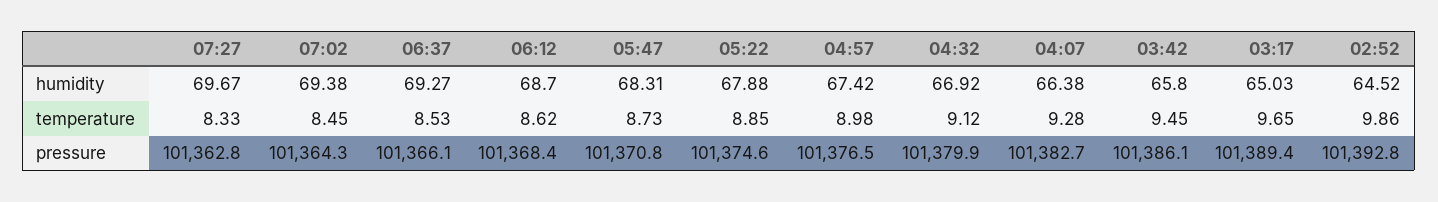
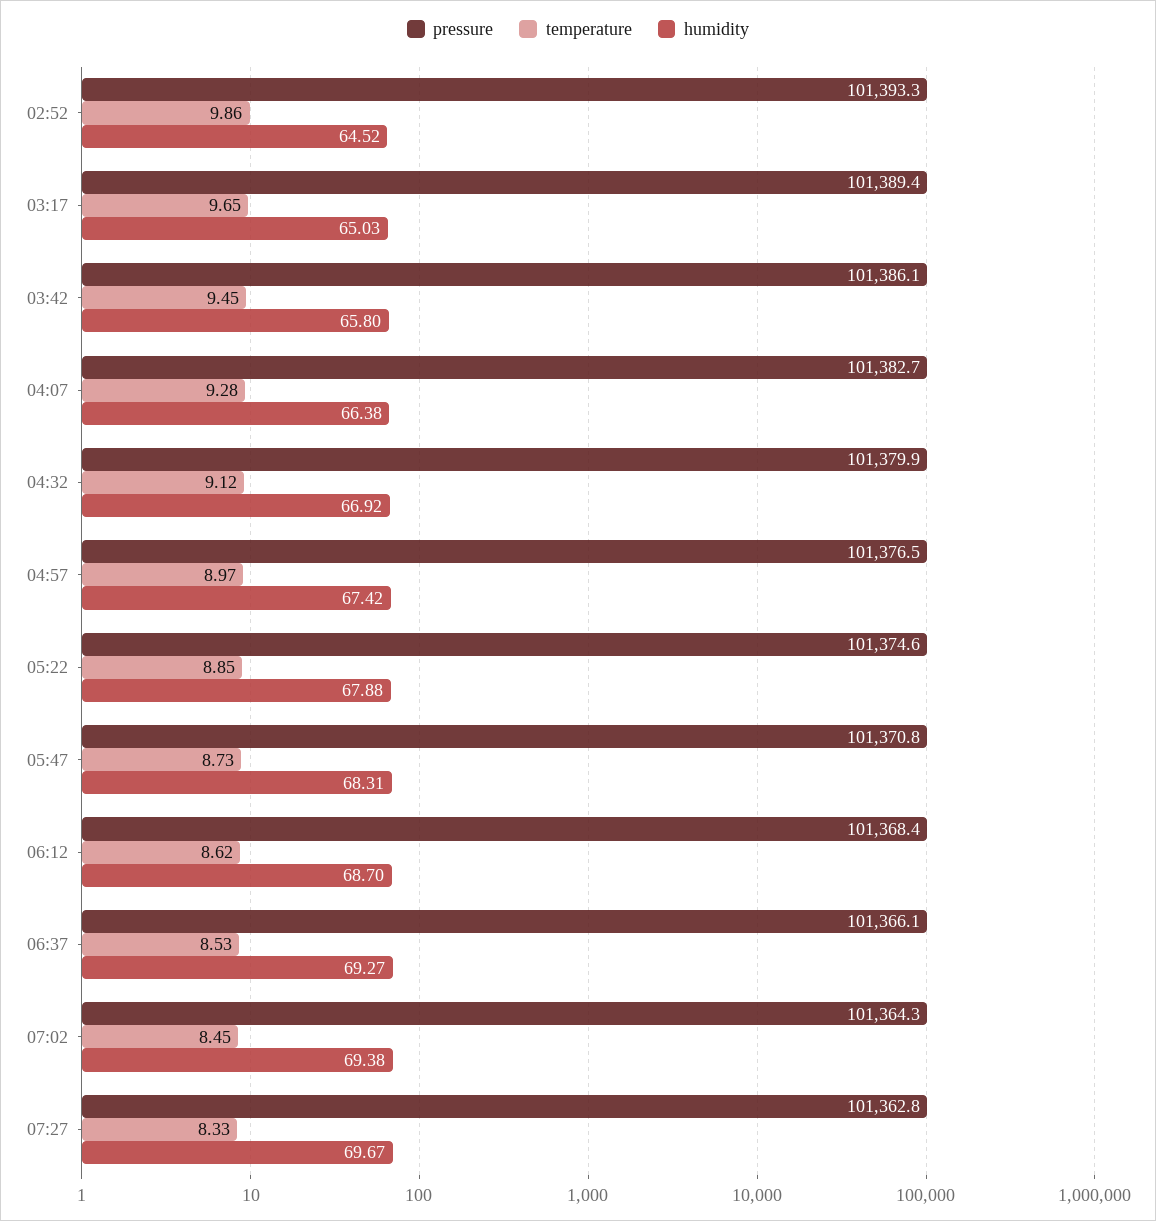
temperature, 04:57: 8.98 -> 8.97
pressure, 02:52: 101392.8 -> 101393.3

